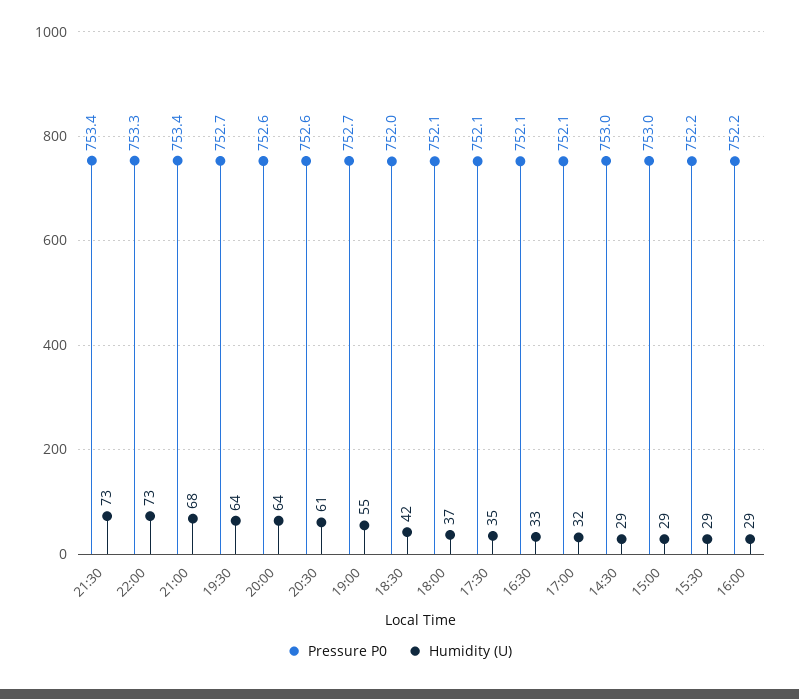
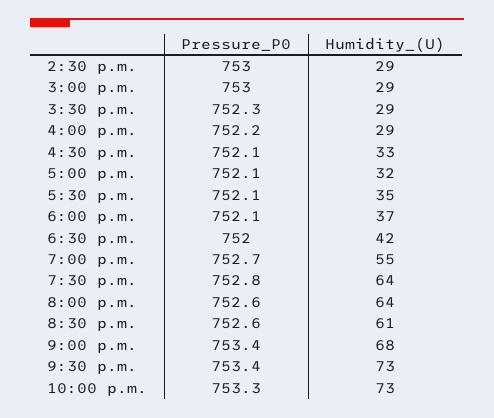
Pressure P0, 19:30: 752.7 -> 752.8
Pressure P0, 15:30: 752.2 -> 752.3

